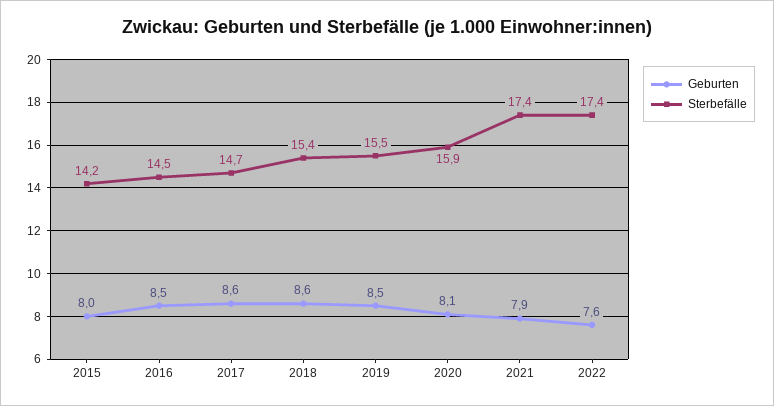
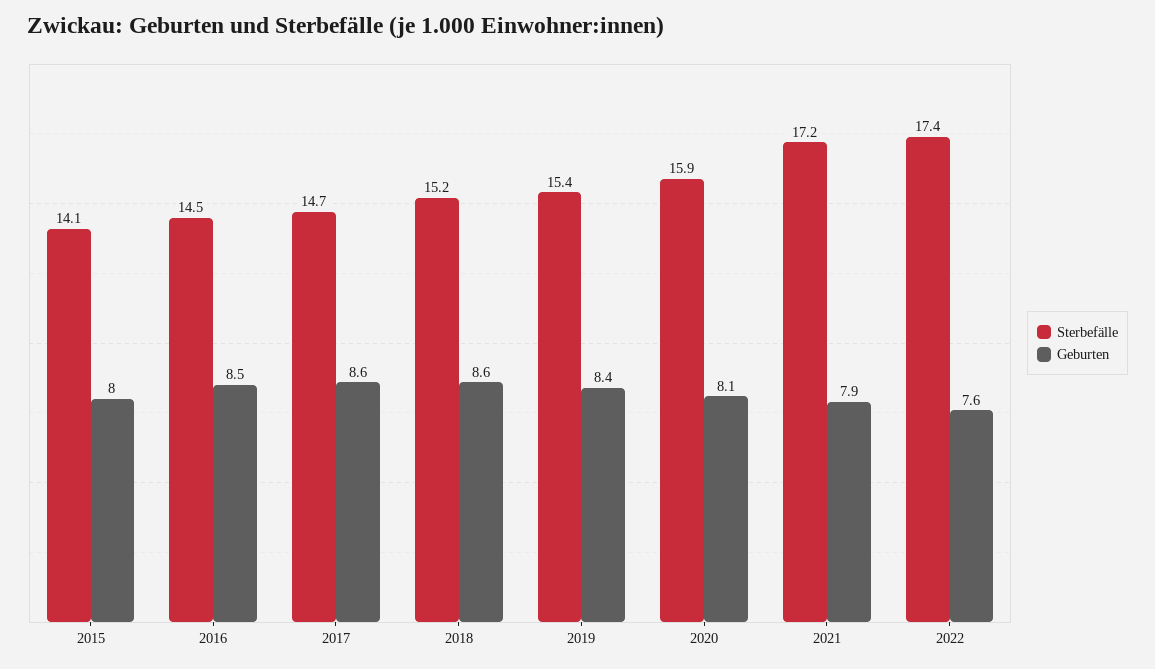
Sterbefälle, 2015: 14.2 -> 14.1
Sterbefälle, 2018: 15.4 -> 15.2
Geburten, 2019: 8.5 -> 8.4
Sterbefälle, 2019: 15.5 -> 15.4
Sterbefälle, 2021: 17.4 -> 17.2

